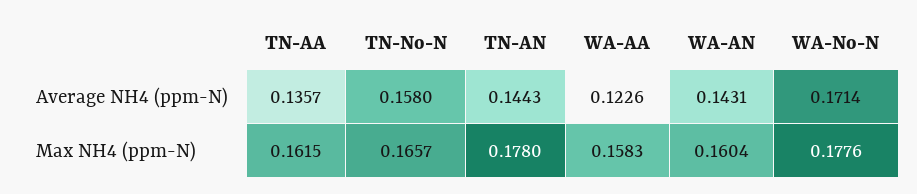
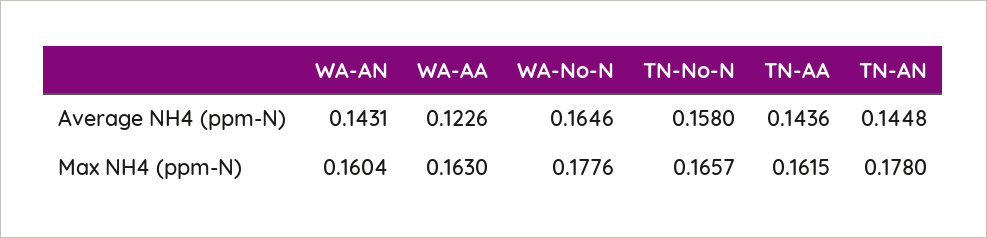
TN-AA, Average NH4 (ppm-N): 0.1357 -> 0.1436
TN-AN, Average NH4 (ppm-N): 0.1443 -> 0.1448
WA-No-N, Average NH4 (ppm-N): 0.1714 -> 0.1646
WA-AA, Max NH4 (ppm-N): 0.1583 -> 0.163

